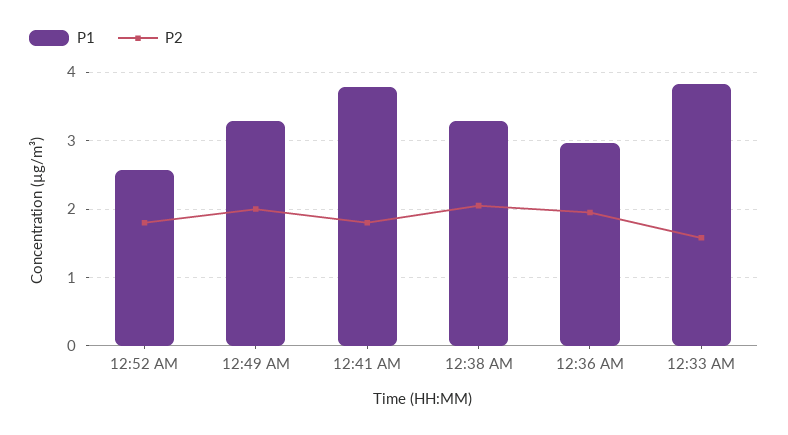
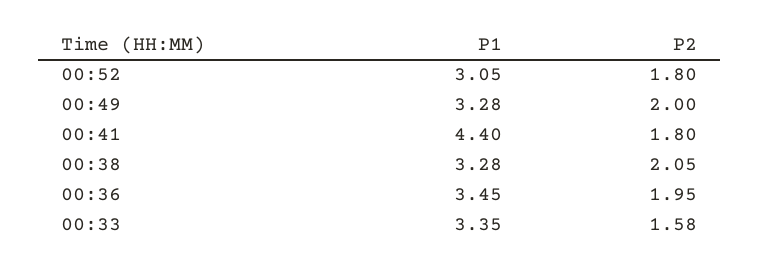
P1, 12:52 AM: 2.6 -> 3.05
P1, 12:41 AM: 3.8 -> 4.4
P1, 12:36 AM: 3 -> 3.45
P1, 12:33 AM: 3.8 -> 3.35

